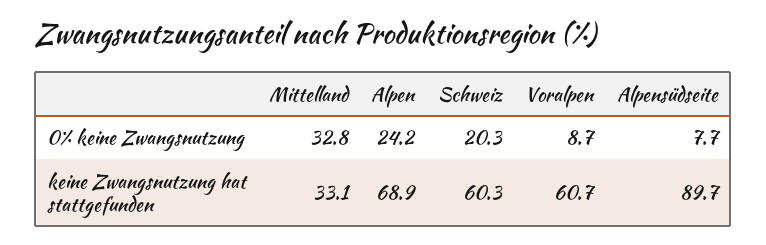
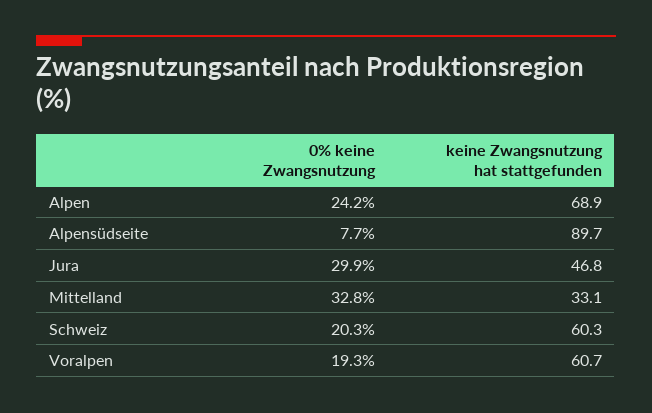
Voralpen, 0% keine Zwangsnutzung: 8.7 -> 19.3
Jura, 0% keine Zwangsnutzung: none -> 29.9
Jura, keine Zwangsnutzung hat stattgefunden: none -> 46.8

